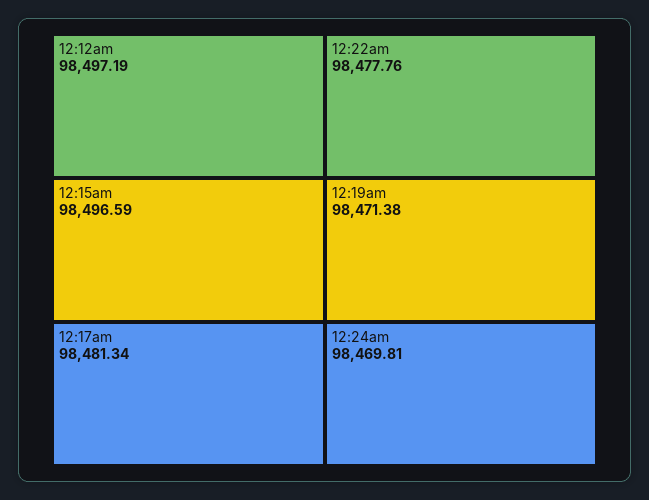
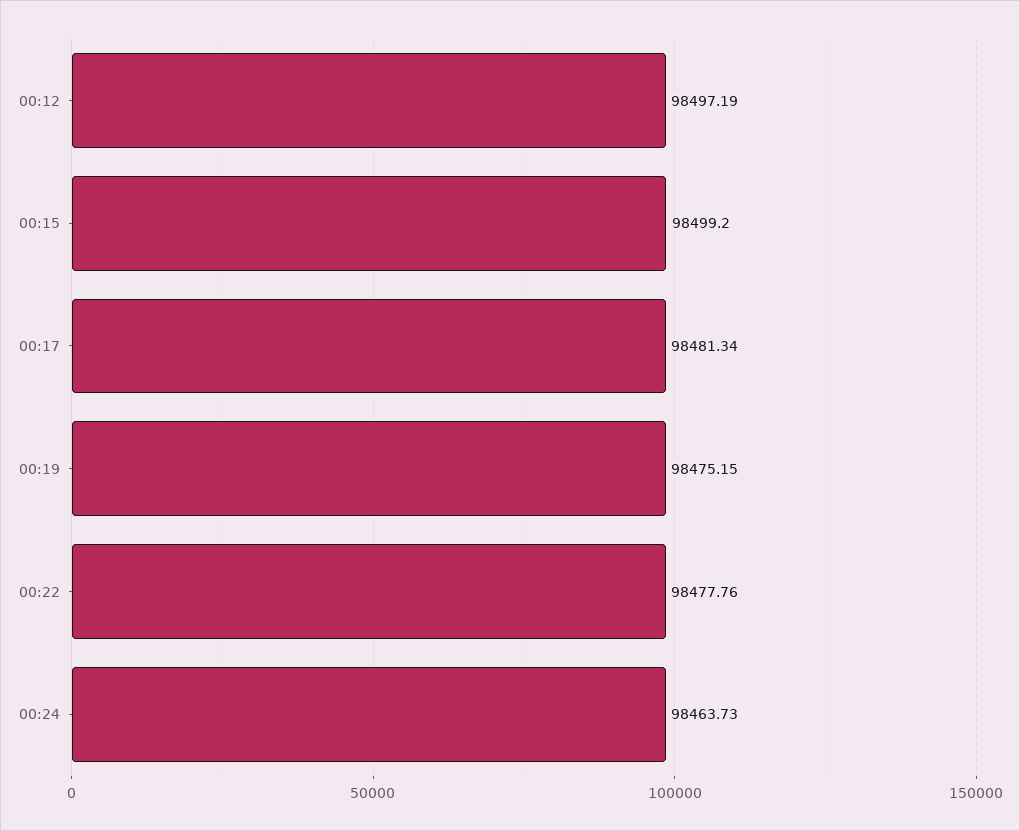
12:15am: 98496.59 -> 98499.2
12:19am: 98471.38 -> 98475.15
12:24am: 98469.81 -> 98463.73

